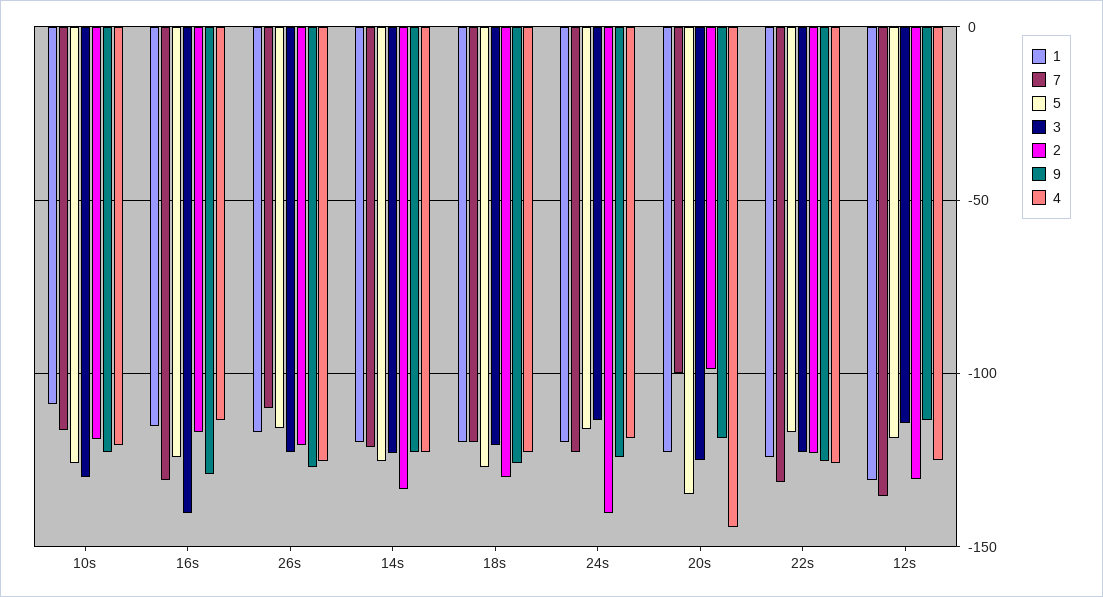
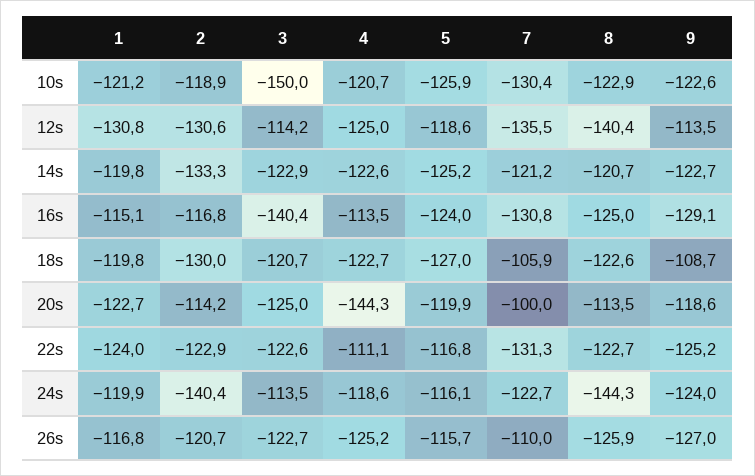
1, 10s: -110 -> -121.2
7, 10s: -115 -> -130.4
3, 10s: -130 -> -150
7, 18s: -120 -> -105.9
9, 18s: -125 -> -108.7
5, 20s: -135 -> -119.9
2, 20s: -100 -> -114.2
4, 22s: -125 -> -111.1
8, 10s: none -> -122.9
8, 12s: none -> -140.4
8, 14s: none -> -120.7
8, 16s: none -> -125
8, 18s: none -> -122.6
8, 20s: none -> -113.5
8, 22s: none -> -122.7
8, 24s: none -> -144.3
8, 26s: none -> -125.9

